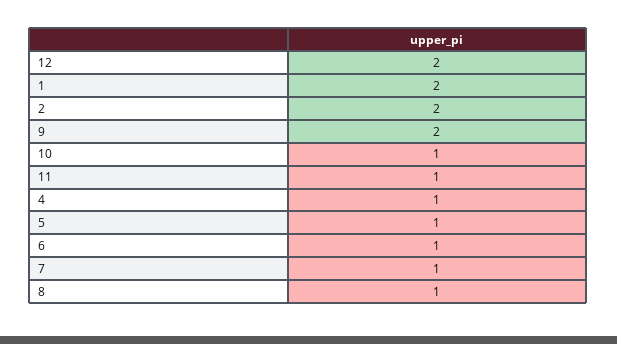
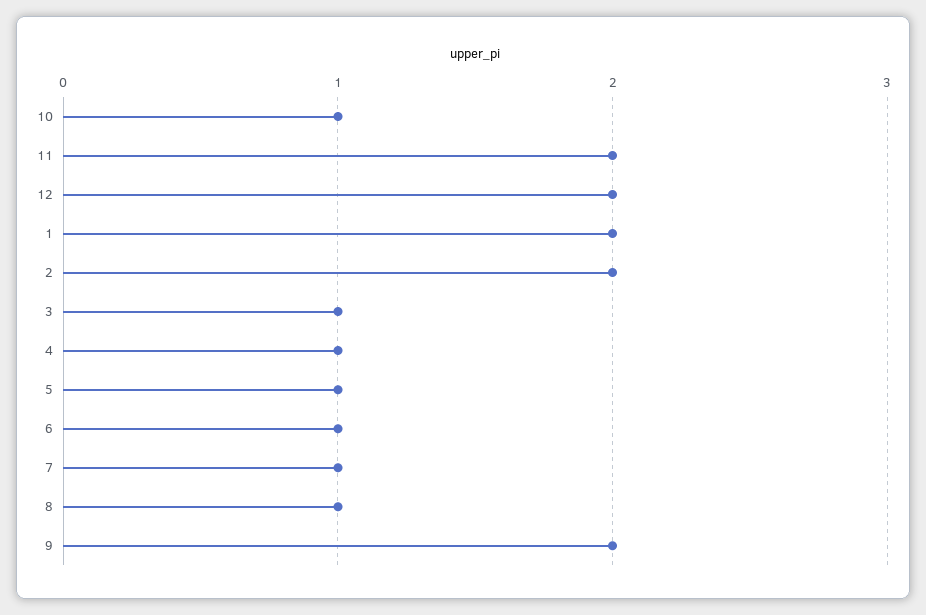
11: 1 -> 2
3: none -> 1

